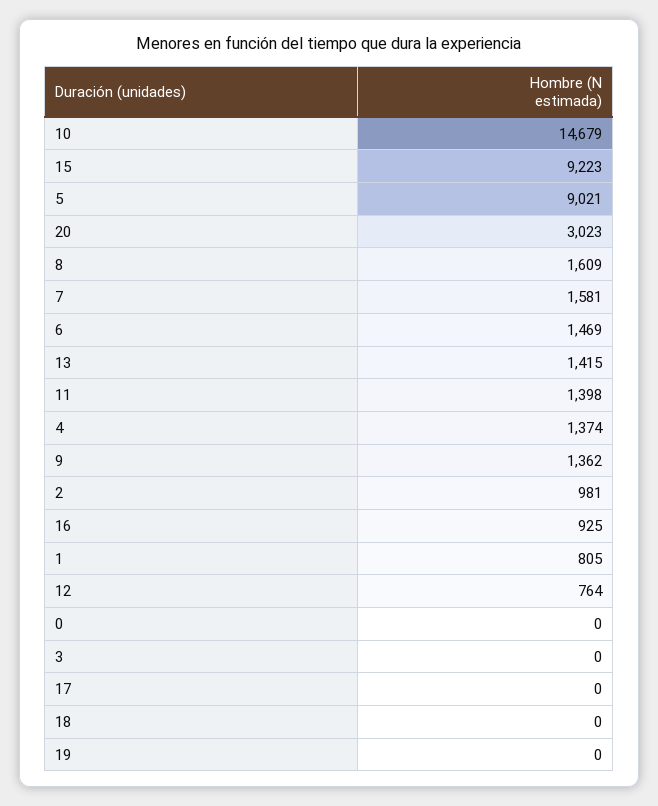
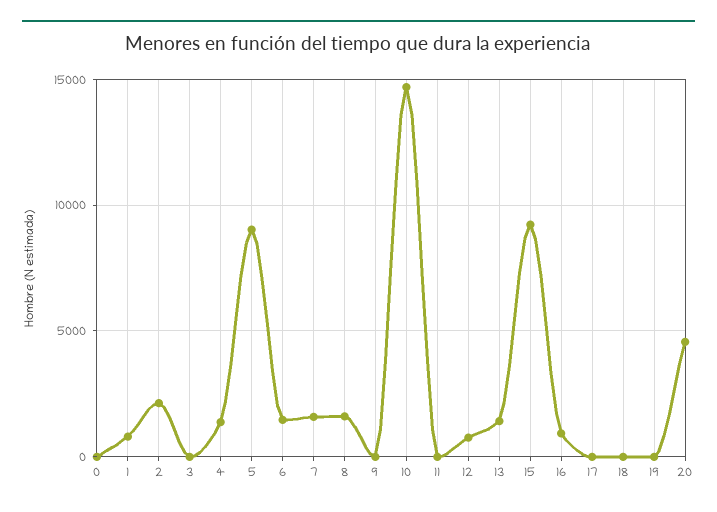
20: 3023 -> 4500
11: 1398 -> 0
9: 1362 -> 0
2: 981 -> 2000

